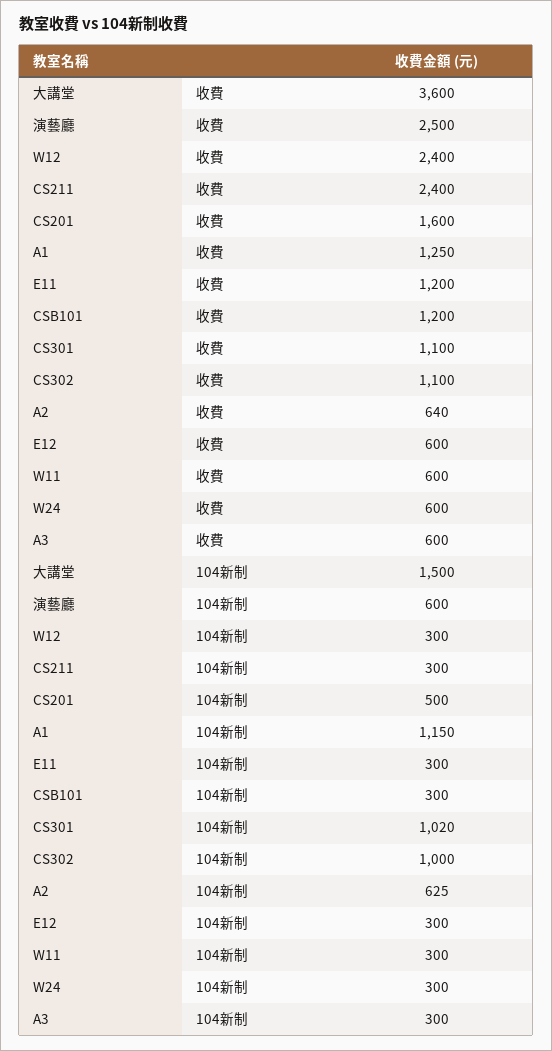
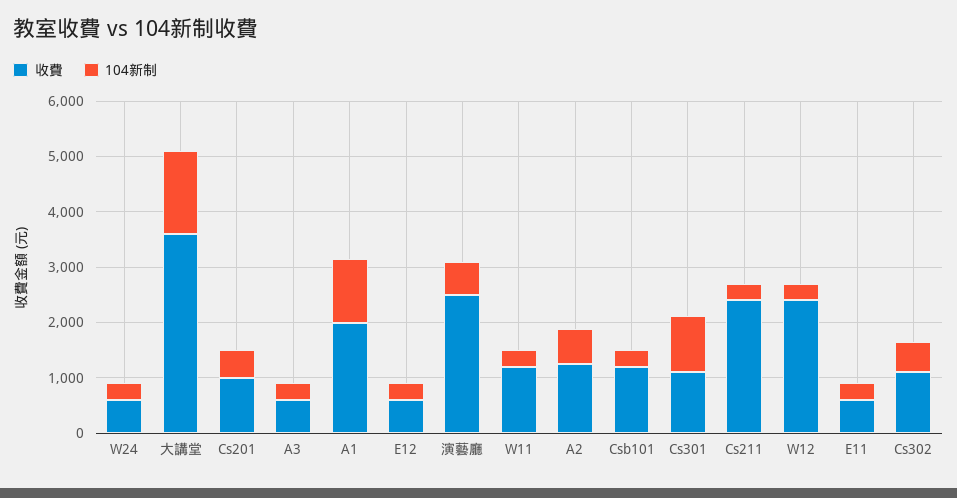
收費, CS201: 1600 -> 1000
收費, A1: 1250 -> 2000
收費, E11: 1200 -> 600
收費, A2: 640 -> 1200
收費, W11: 600 -> 1200
104新制, CS302: 1000 -> 600

